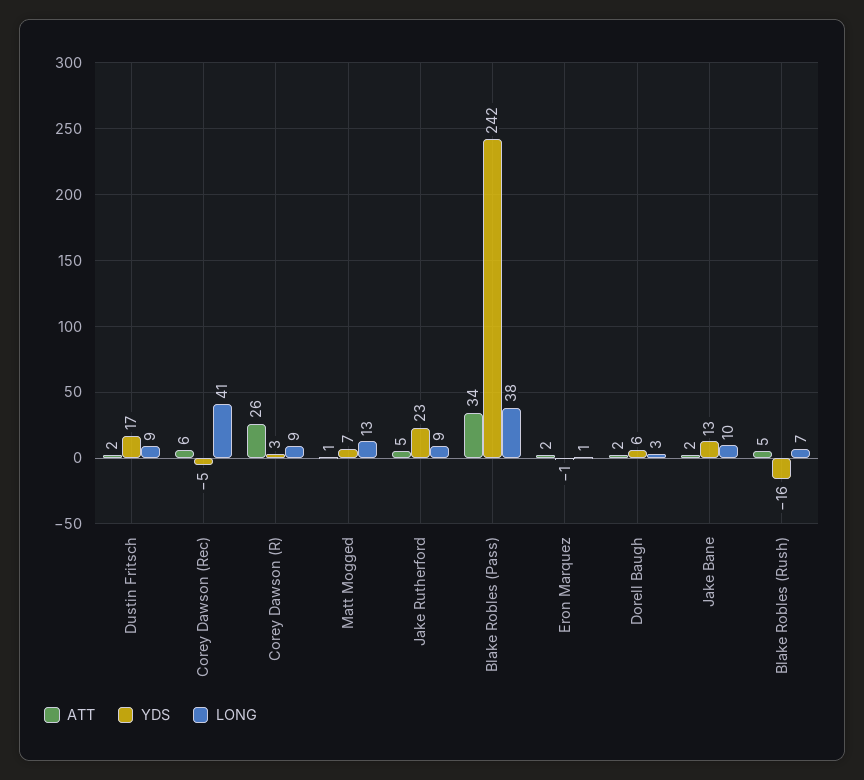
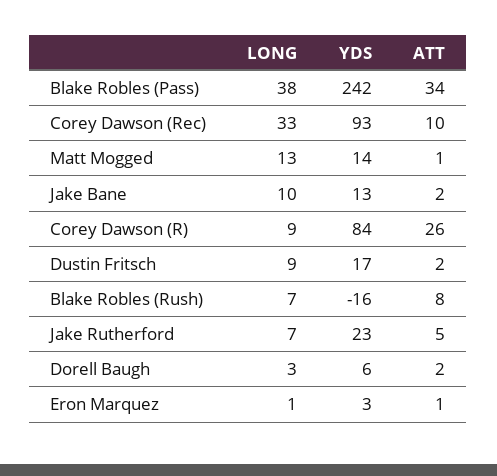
ATT, Corey Dawson (Rec): 6 -> 10
YDS, Corey Dawson (Rec): -5 -> 93
LONG, Corey Dawson (Rec): 41 -> 33
YDS, Corey Dawson (R): 3 -> 84
YDS, Matt Mogged: 7 -> 14
LONG, Jake Rutherford: 9 -> 7
ATT, Eron Marquez: 2 -> 1
YDS, Eron Marquez: -1 -> 3
ATT, Blake Robles (Rush): 5 -> 8

